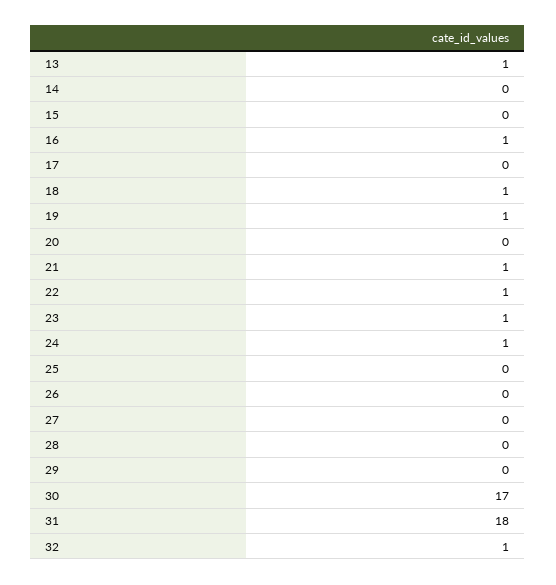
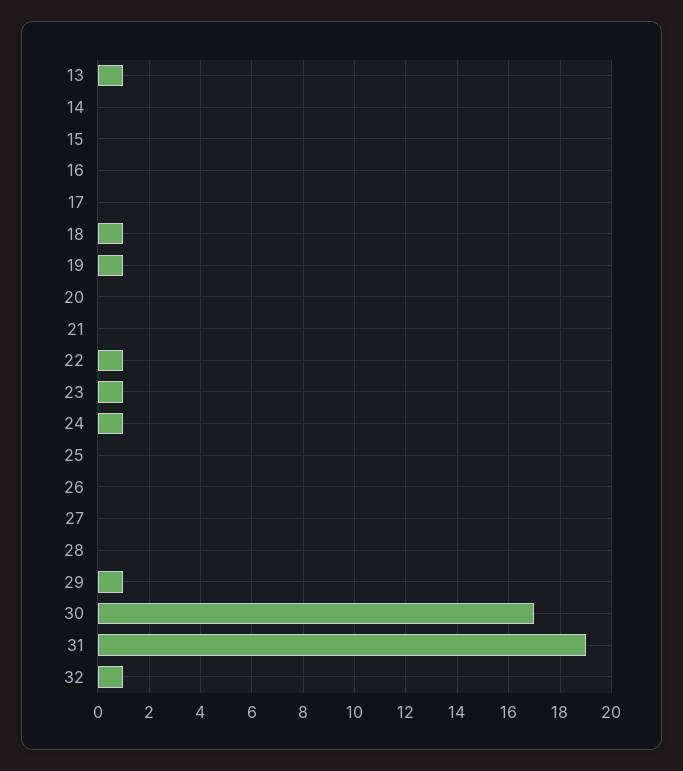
16: 1 -> 0
21: 1 -> 0
29: 0 -> 1
31: 18 -> 19

